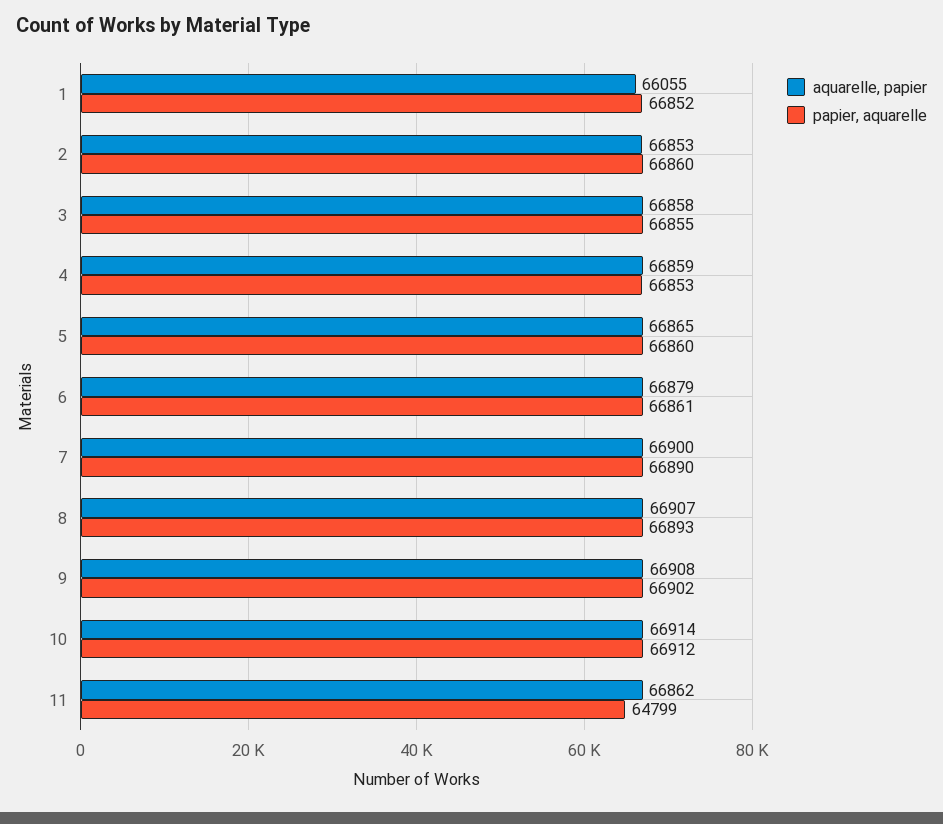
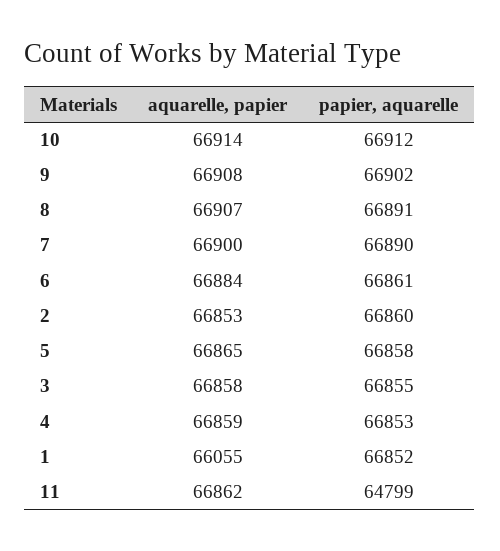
papier, aquarelle, 5: 66860 -> 66858
aquarelle, papier, 6: 66879 -> 66884
papier, aquarelle, 8: 66893 -> 66891

